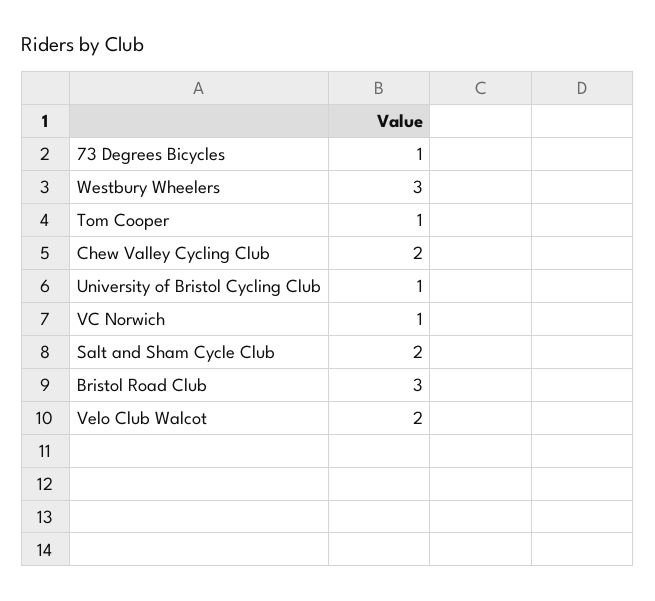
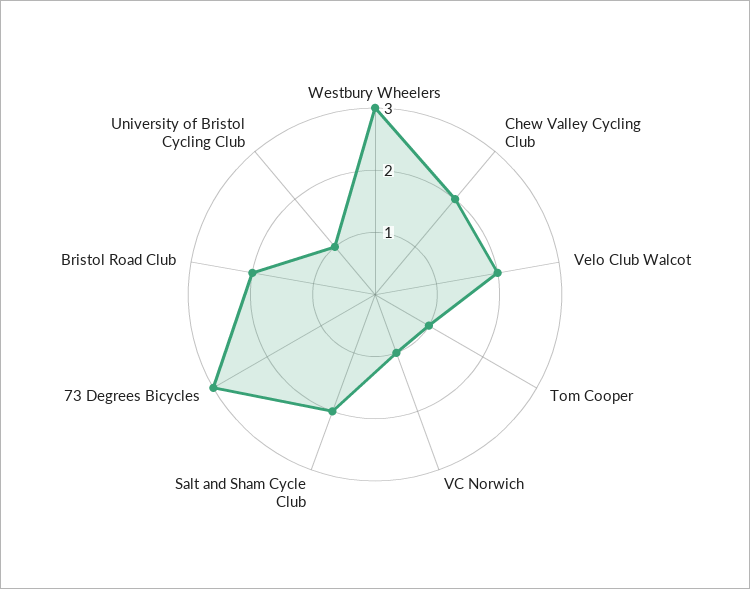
73 Degrees Bicycles: 1 -> 3
Bristol Road Club: 3 -> 2

